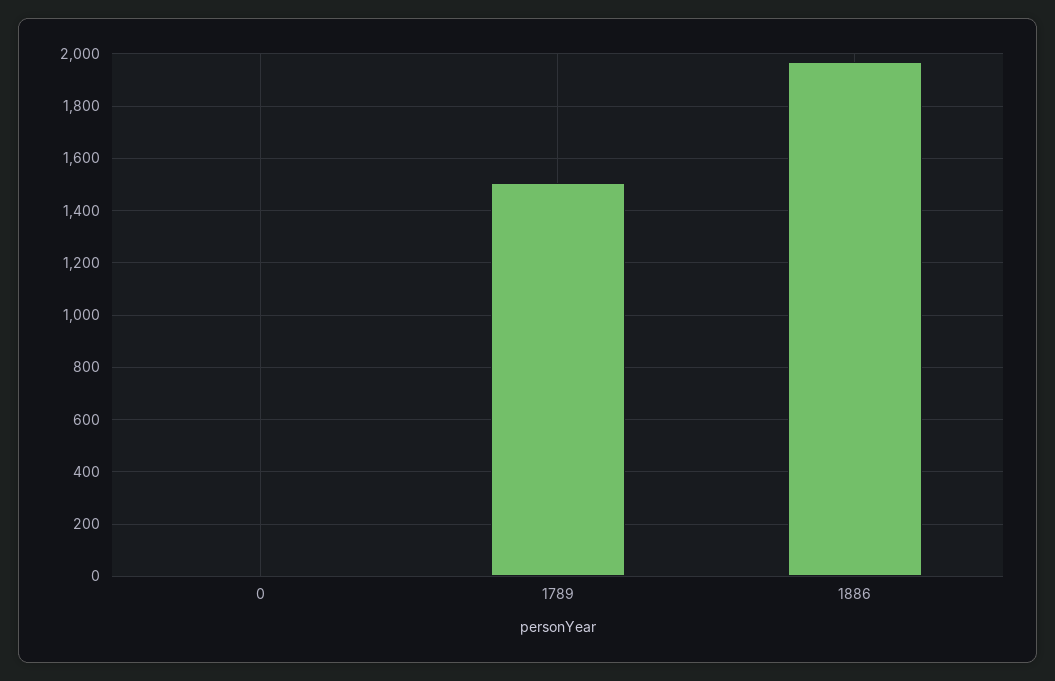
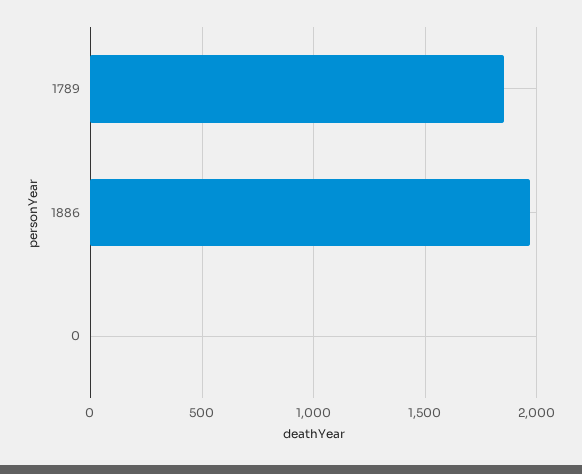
1789: 1500 -> 1850

